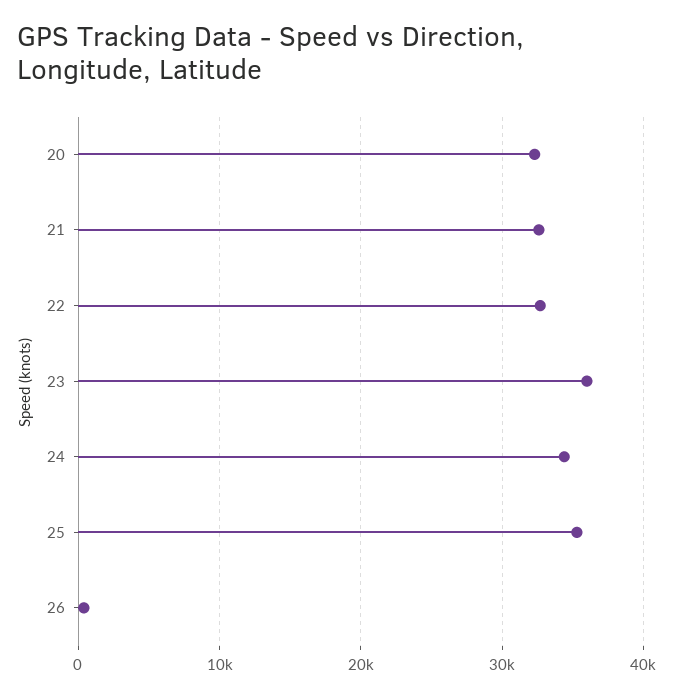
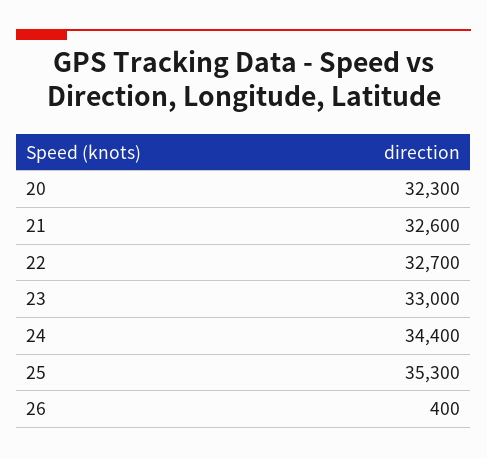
23: 36000 -> 33000

